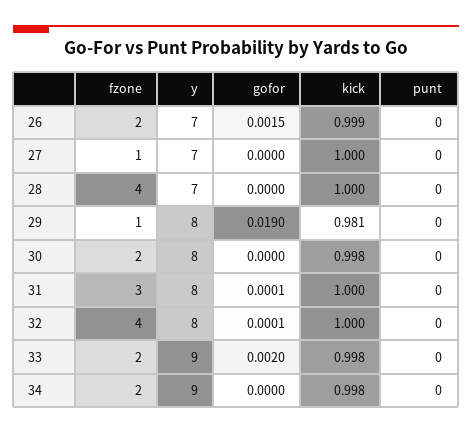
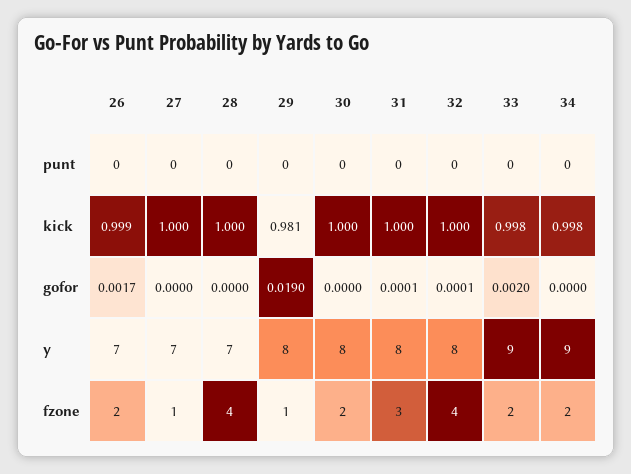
gofor, 26: 0.0015 -> 0.0017
kick, 30: 0.998 -> 1

